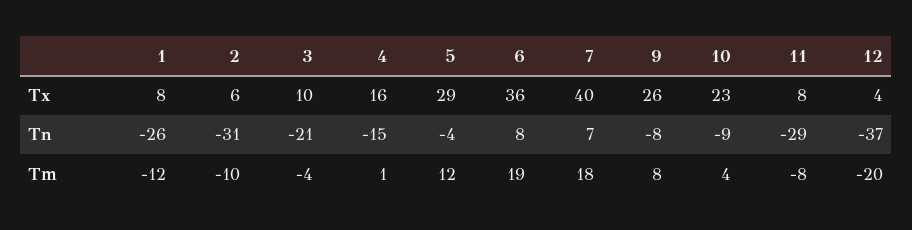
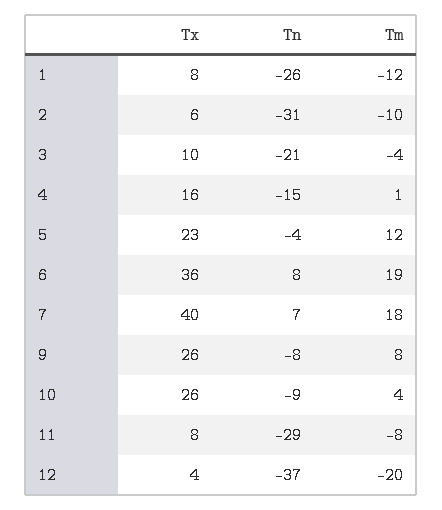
5, Tx: 29 -> 23
10, Tx: 23 -> 26

